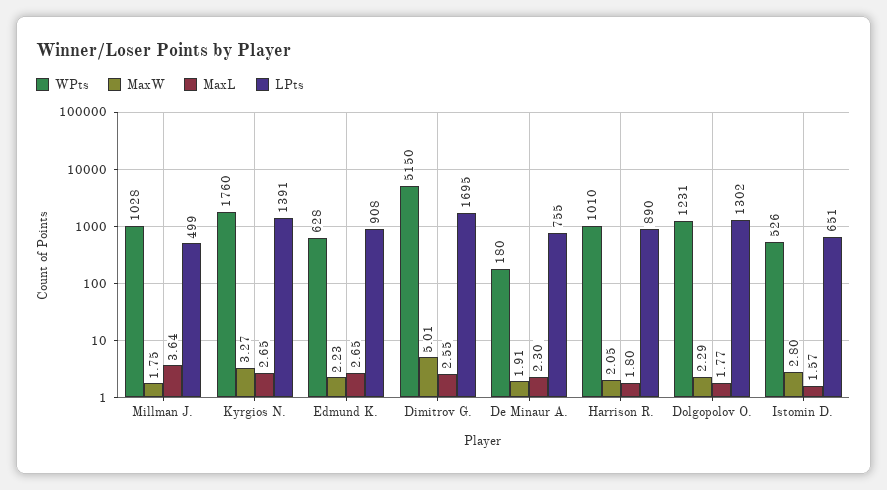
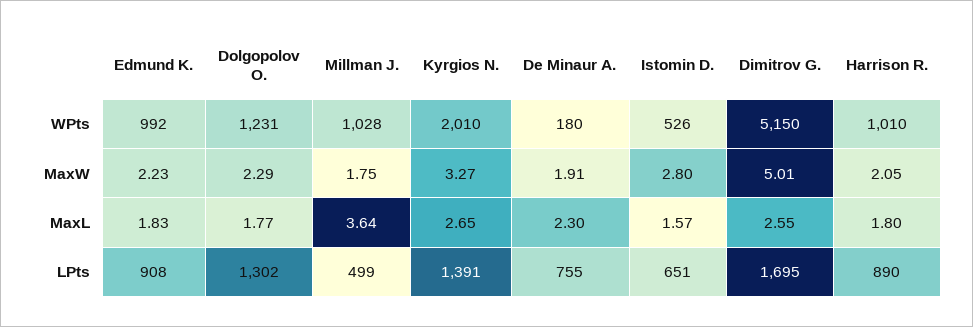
WPts, Kyrgios N.: 1760 -> 2010
WPts, Edmund K.: 628 -> 992
MaxL, Edmund K.: 2.65 -> 1.83

